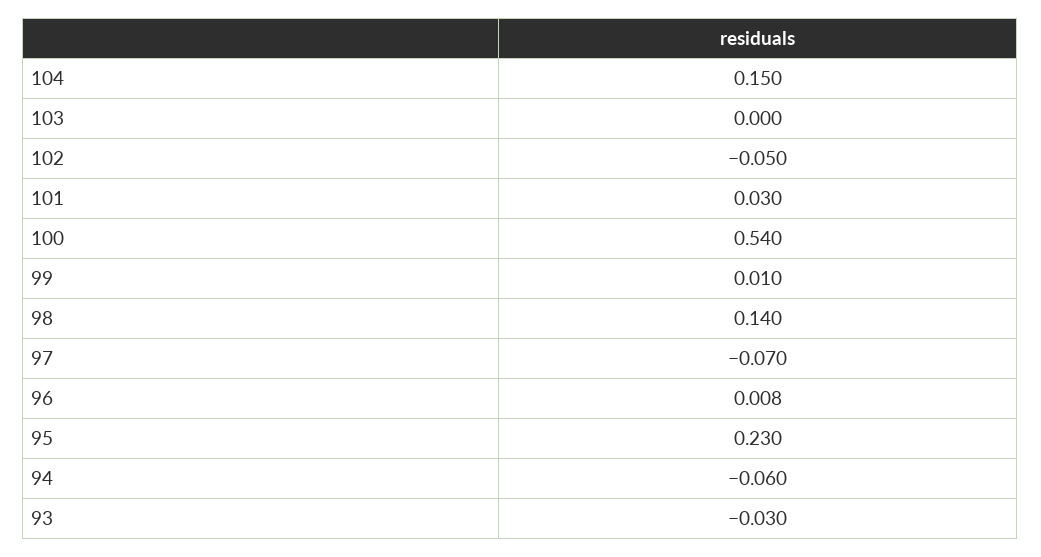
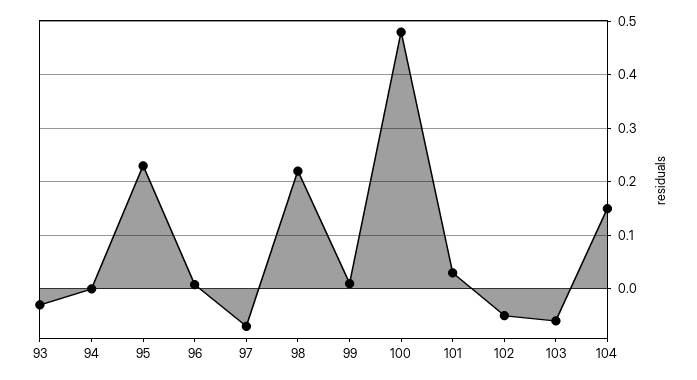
103: 0 -> -0.06
100: 0.54 -> 0.48
98: 0.14 -> 0.22
94: -0.06 -> 0

